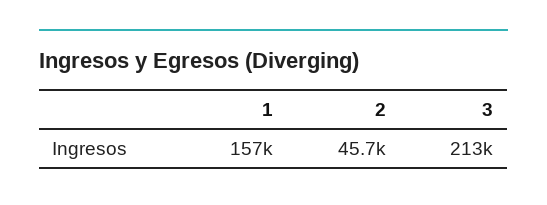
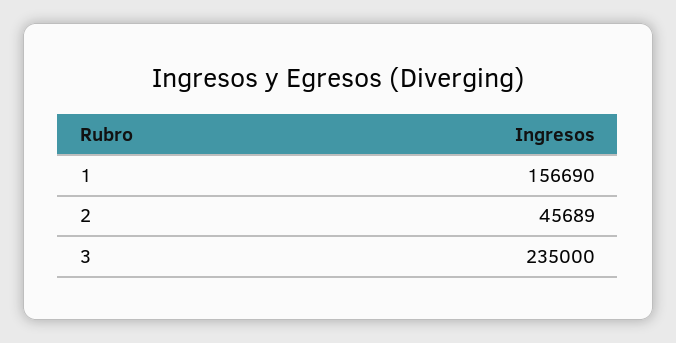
3: 213000 -> 235000

